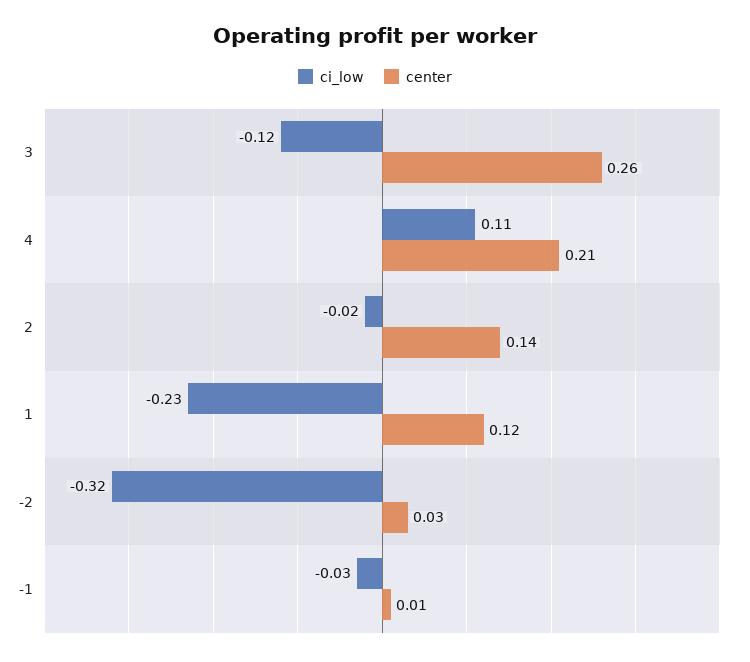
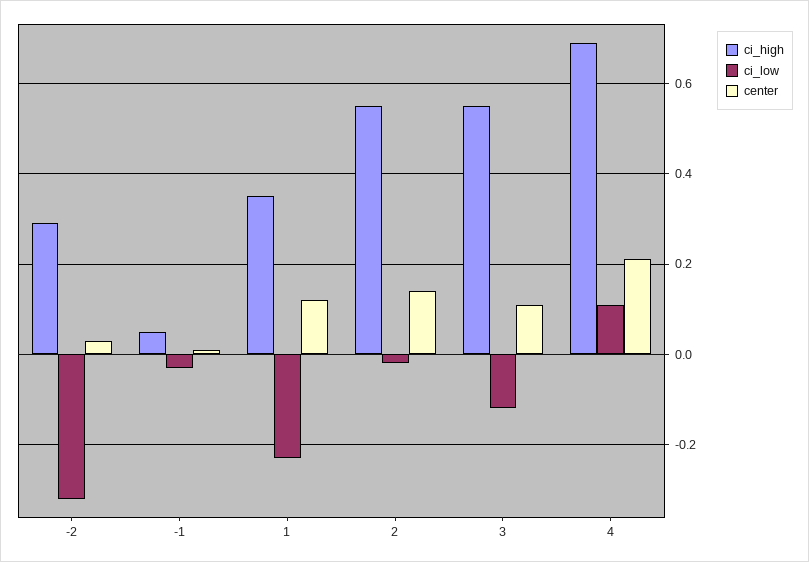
center, 3: 0.26 -> 0.1
ci_high, -2: none -> 0.3
ci_high, -1: none -> 0.05
ci_high, 1: none -> 0.35
ci_high, 2: none -> 0.55
ci_high, 3: none -> 0.55
ci_high, 4: none -> 0.7

